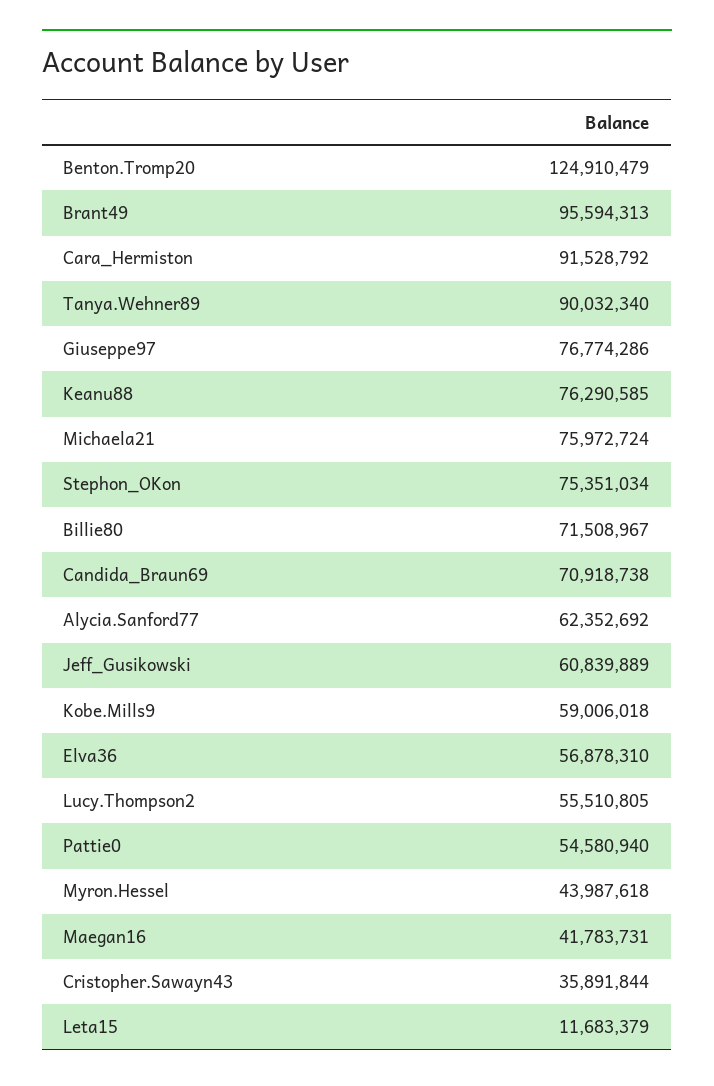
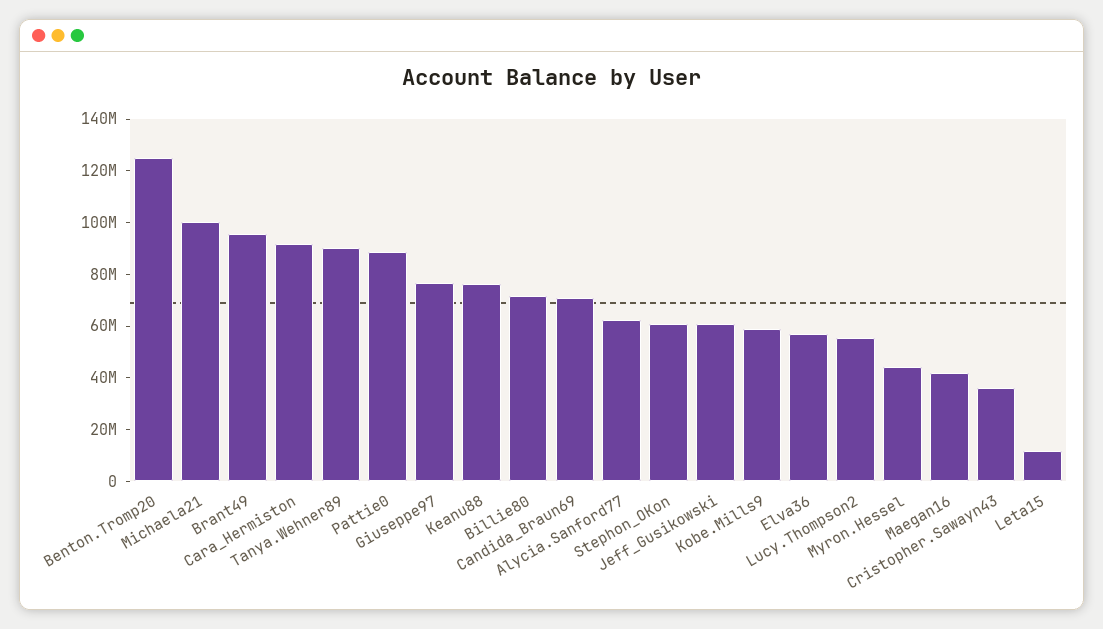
Michaela21: 75972724 -> 100000000
Stephon_OKon: 75351034 -> 60000000
Pattie0: 54580940 -> 90000000

